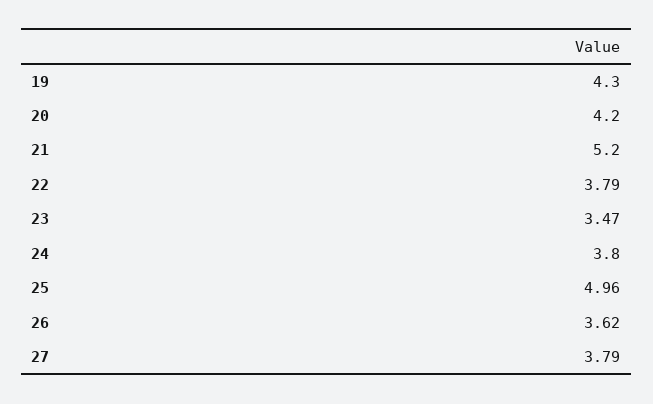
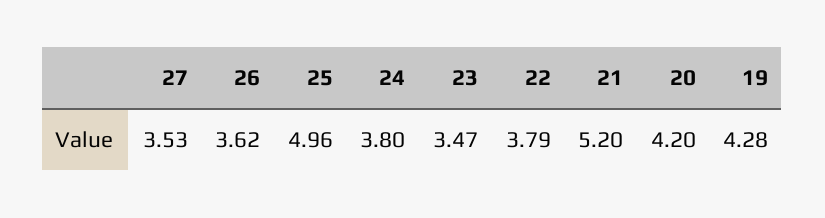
19: 4.3 -> 4.28
27: 3.79 -> 3.53

